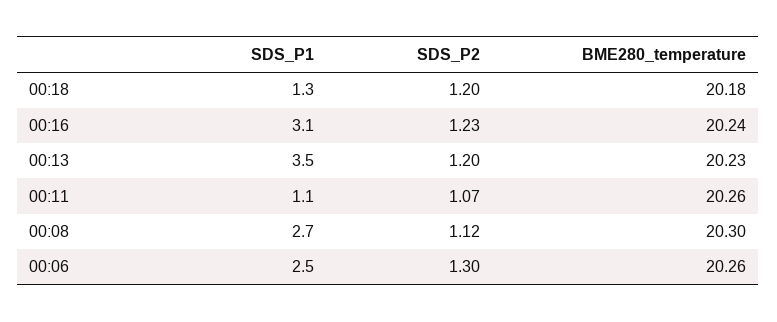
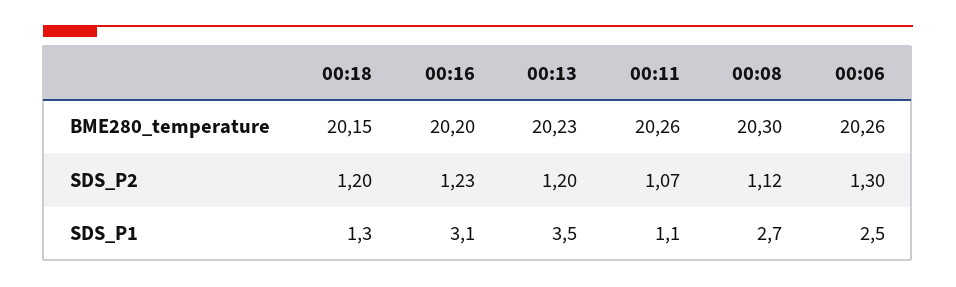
BME280_temperature, 00:18: 20.18 -> 20.15
BME280_temperature, 00:16: 20.24 -> 20.2

